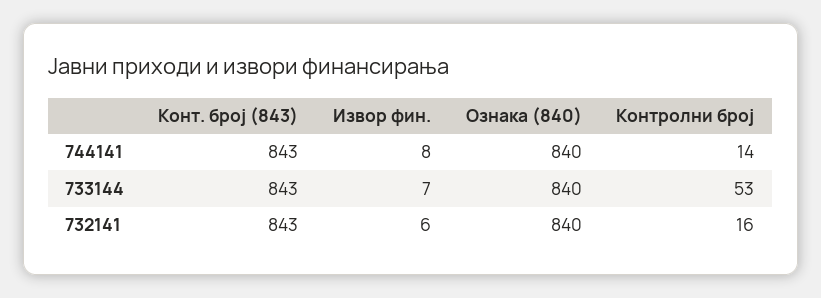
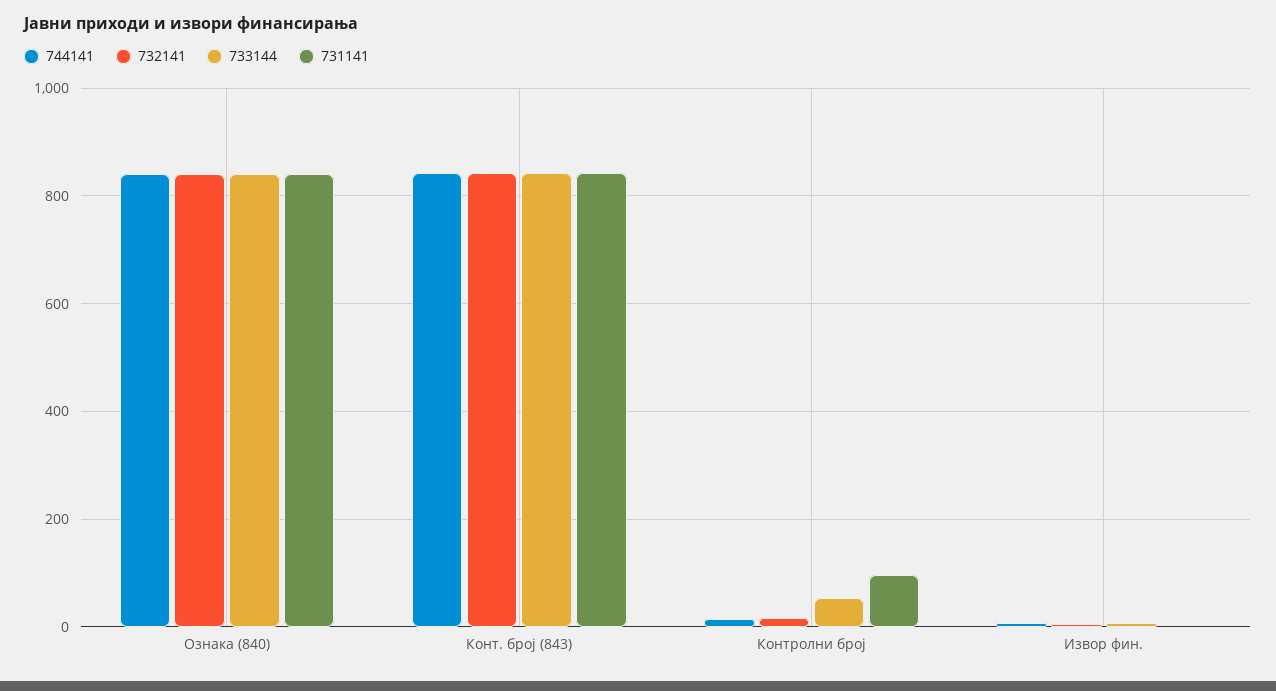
731141, Ознака (840): none -> 840
731141, Конт. број (843): none -> 840
731141, Контролни број: none -> 100
731141, Извор фин.: none -> 0

